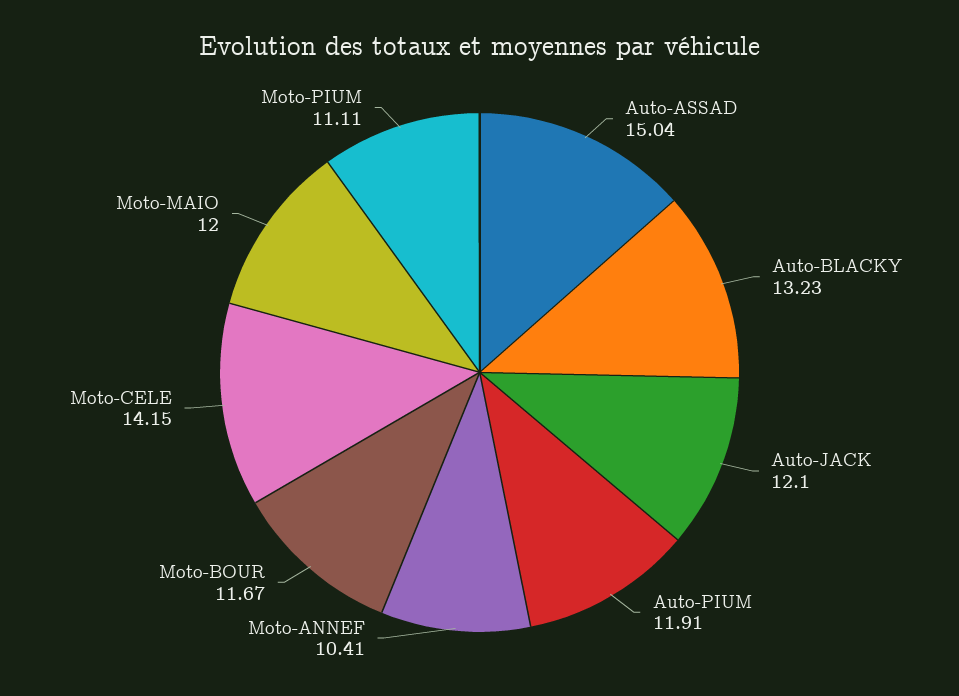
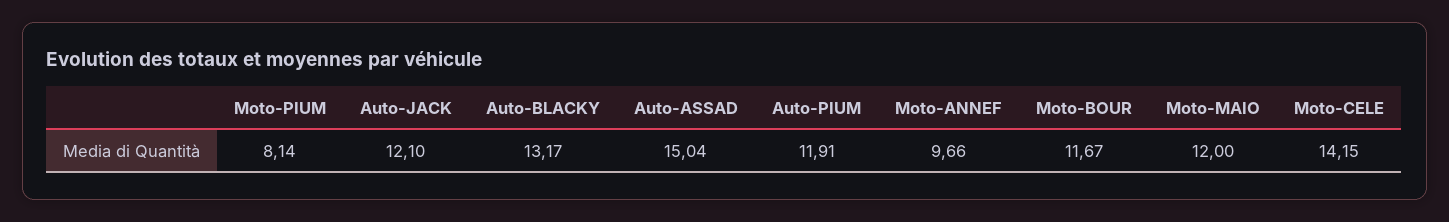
Auto-BLACKY: 13.23 -> 13.17
Moto-ANNEF: 10.41 -> 9.66
Moto-PIUM: 11.11 -> 8.14

